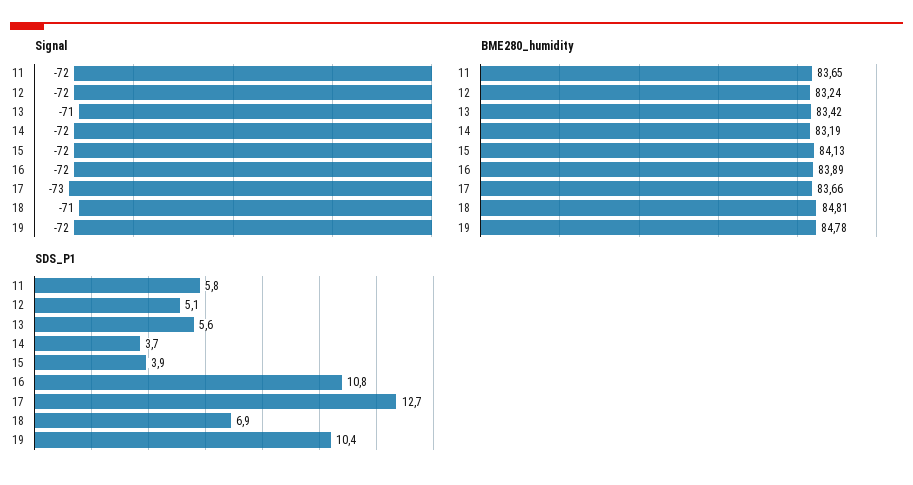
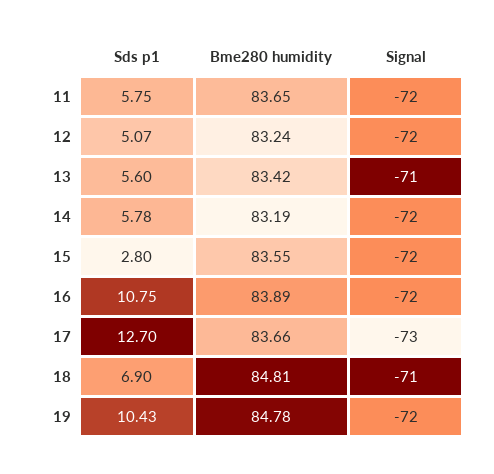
BME280_humidity, 15: 84.13 -> 83.55
SDS_P1, 14: 3.7 -> 5.78
SDS_P1, 15: 3.9 -> 2.8

